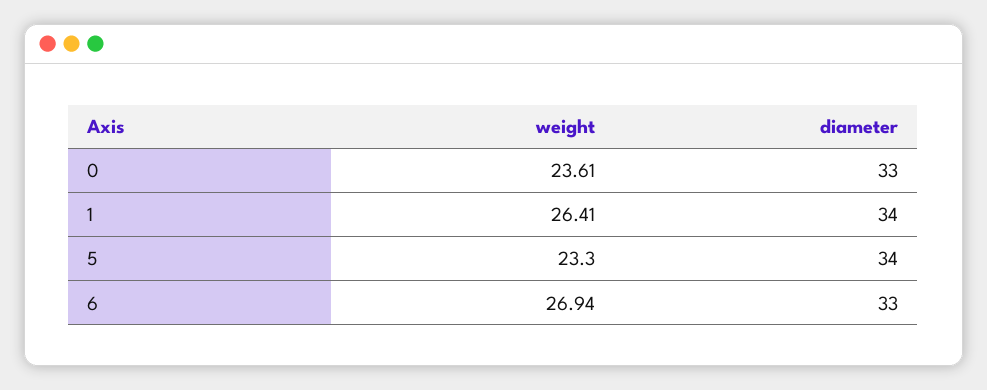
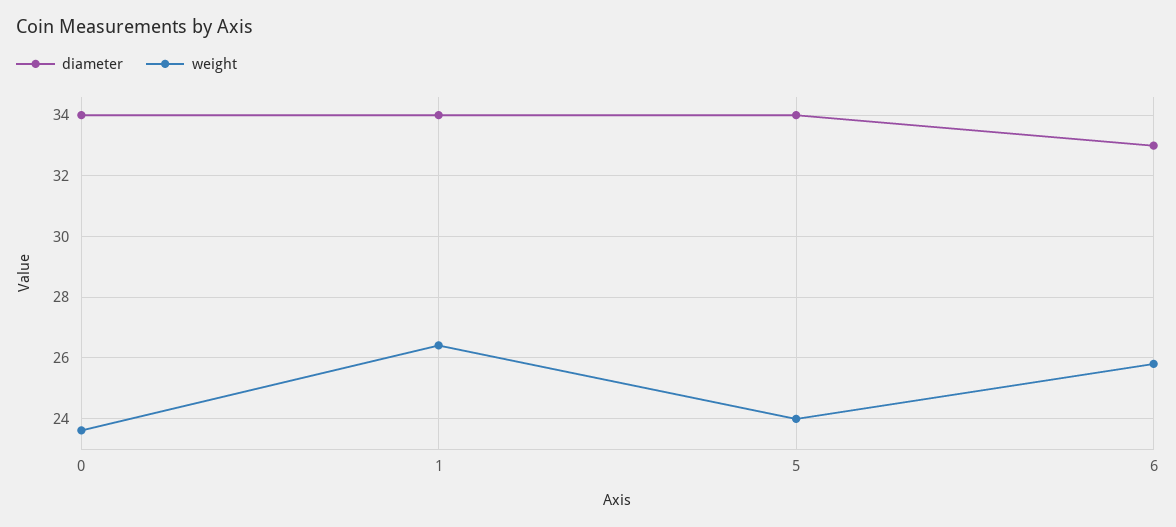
diameter, 0: 33 -> 34
weight, 5: 23.3 -> 24
weight, 6: 26.94 -> 25.8

